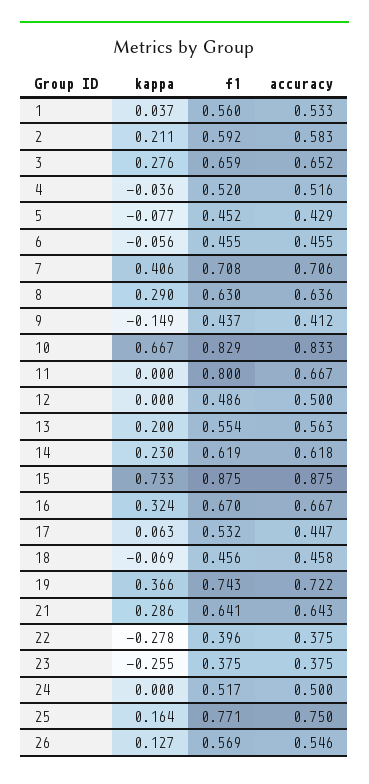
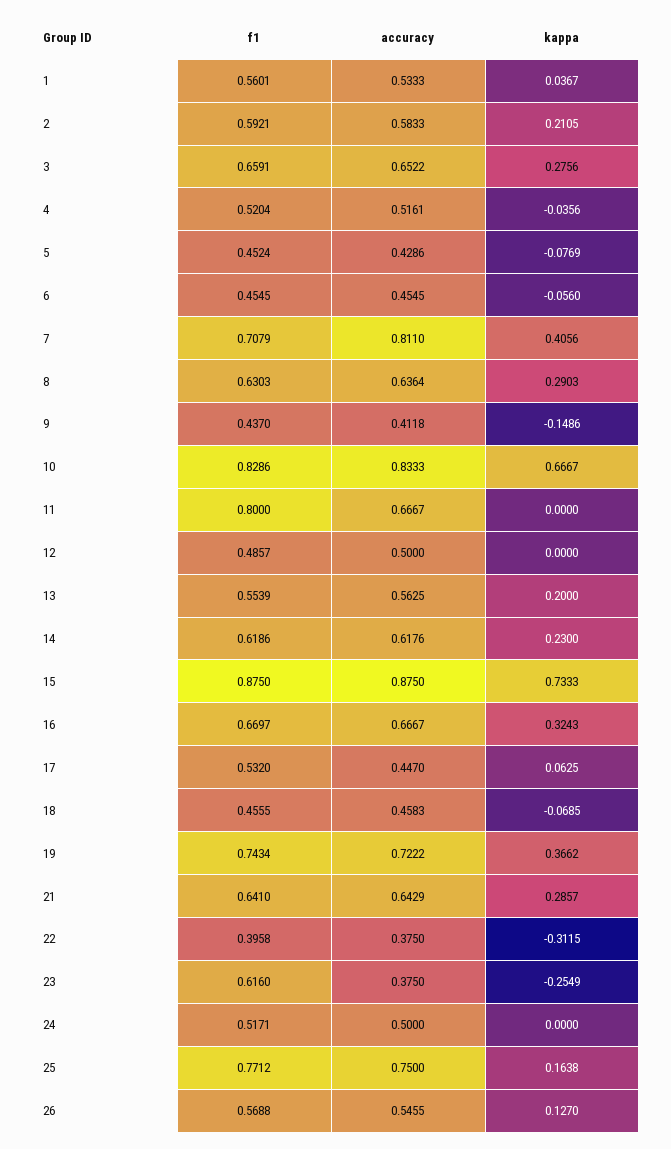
accuracy, 7: 0.706 -> 0.811
kappa, 22: -0.278 -> -0.3115
f1, 23: 0.375 -> 0.616

